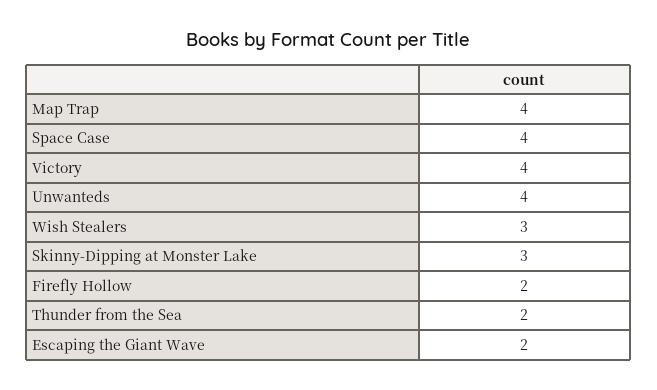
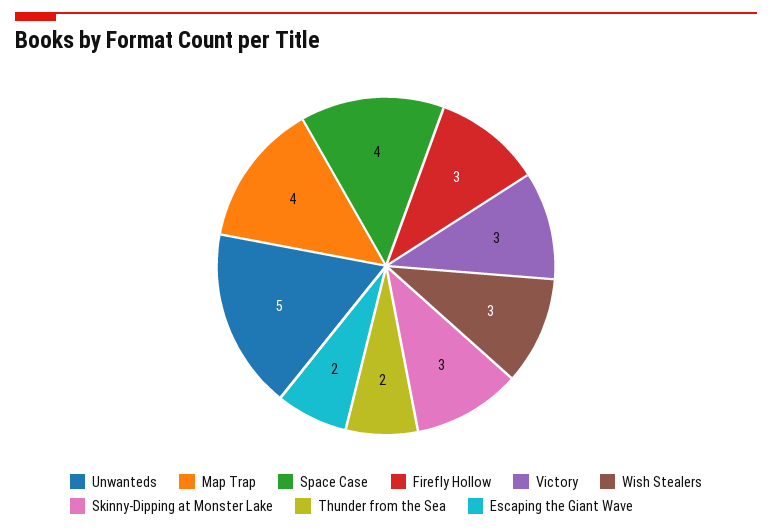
Victory: 4 -> 3
Unwanteds: 4 -> 5
Firefly Hollow: 2 -> 3

